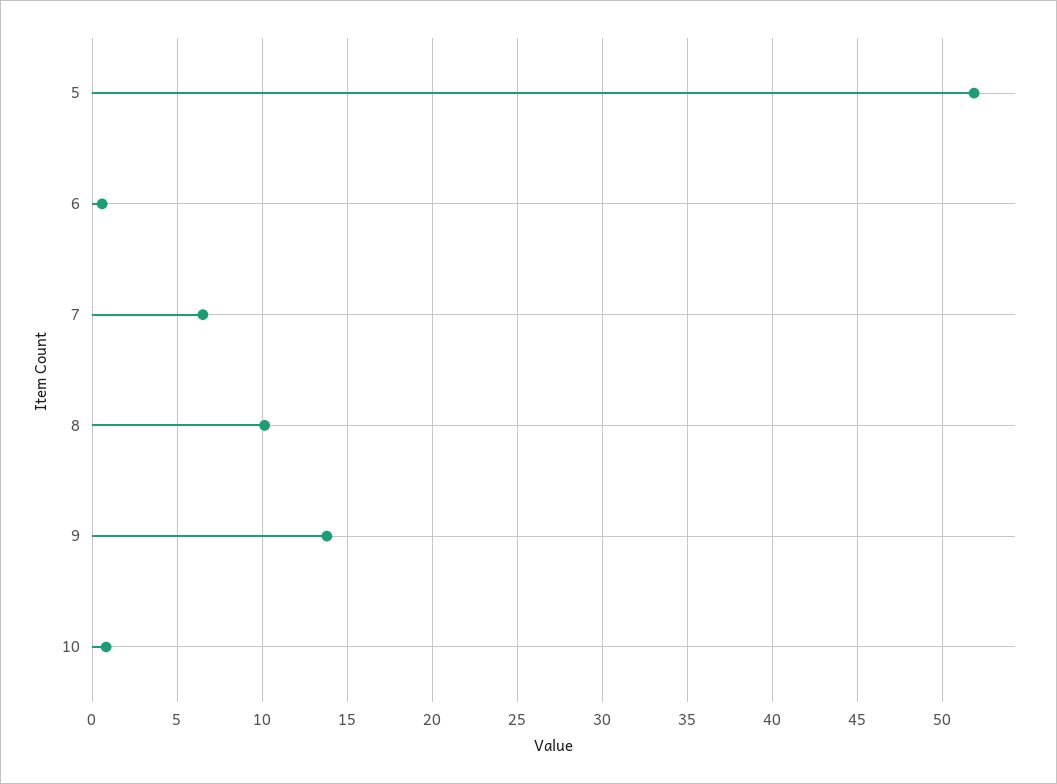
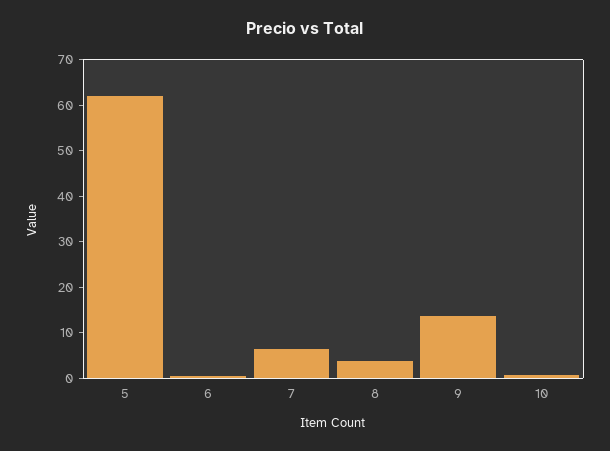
5: 52 -> 62
8: 10 -> 4

